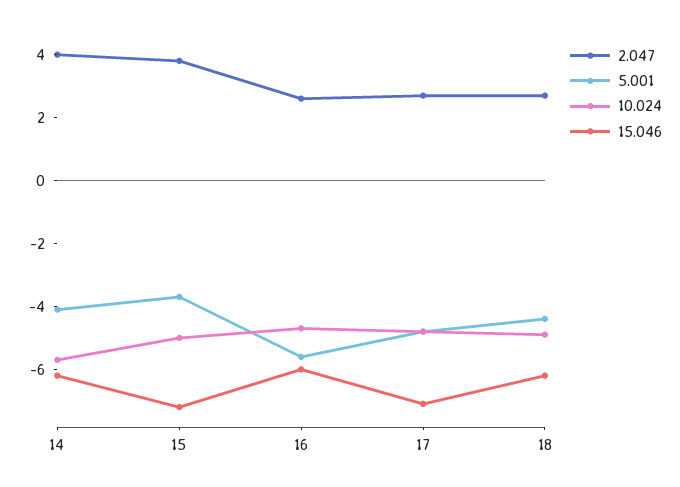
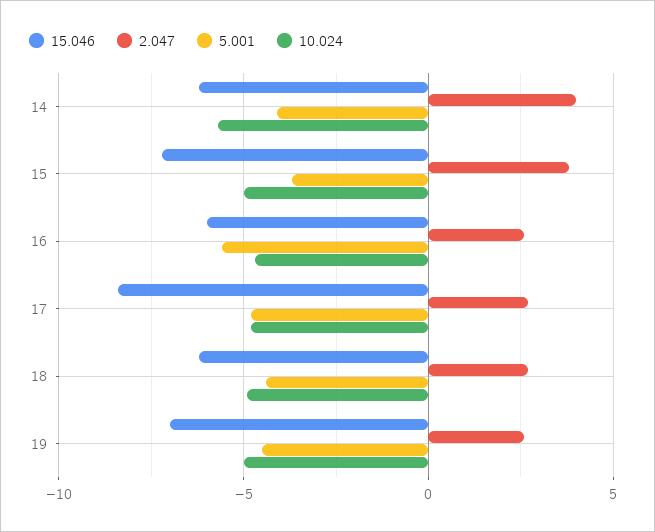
15.046, 17: -7 -> -8.5
15.046, 19: none -> -7
2.047, 19: none -> 2.5
5.001, 19: none -> -4.5
10.024, 19: none -> -5

